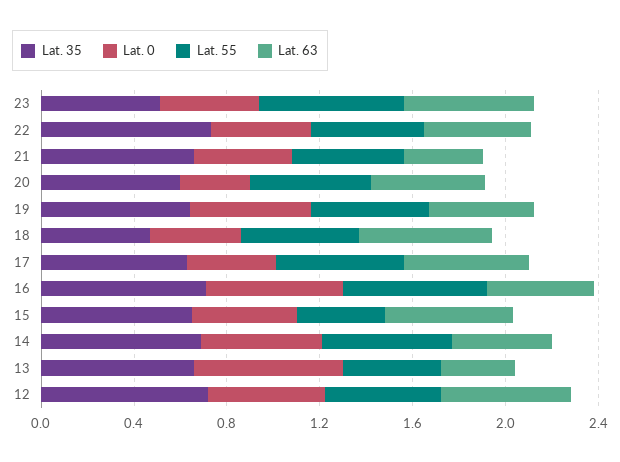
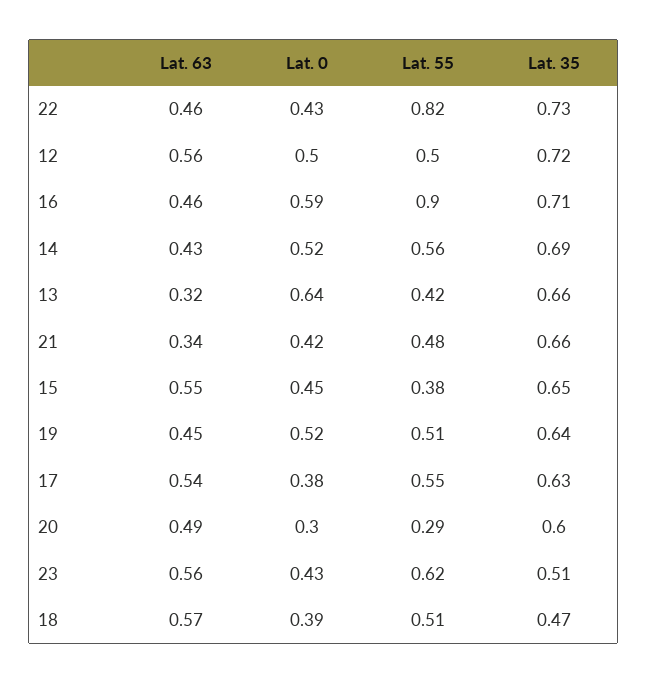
Lat. 55, 22: 0.5 -> 0.82
Lat. 55, 20: 0.5 -> 0.29
Lat. 55, 16: 0.6 -> 0.9

